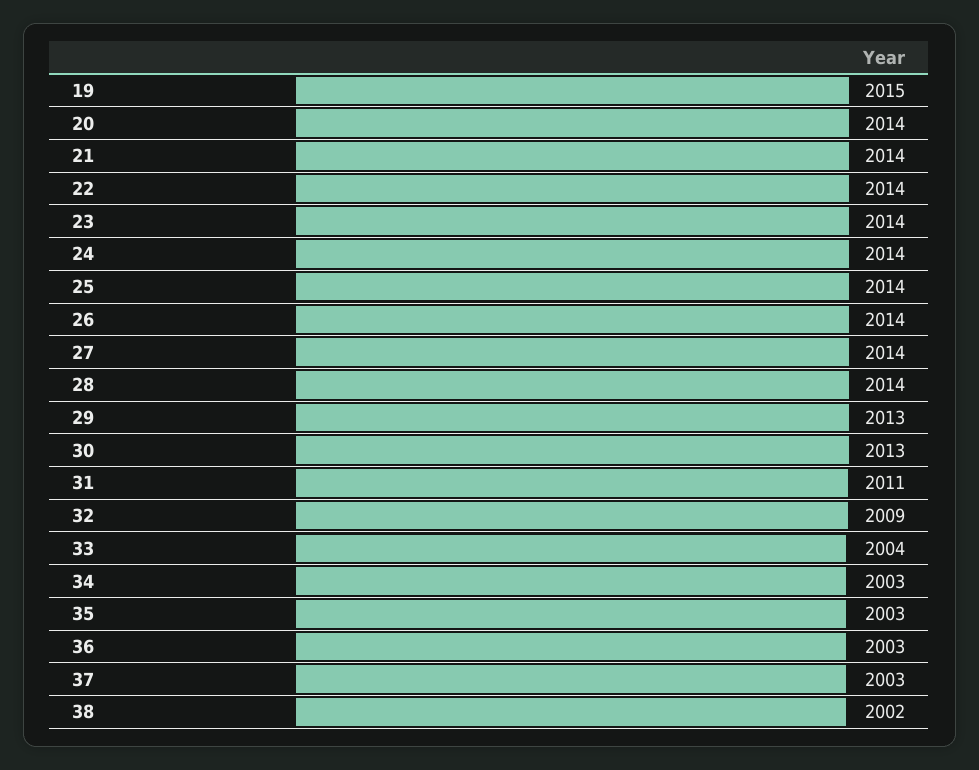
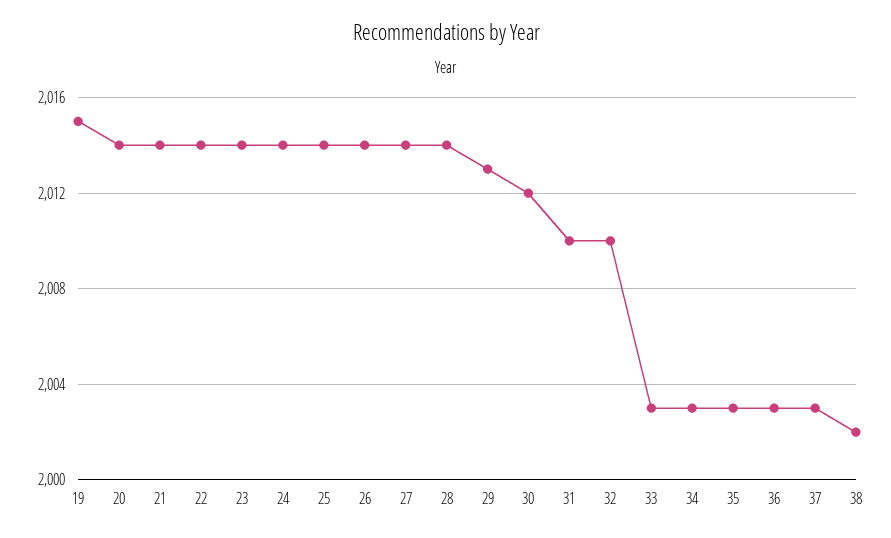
30: 2013 -> 2012
31: 2011 -> 2010
32: 2009 -> 2010
33: 2004 -> 2003

